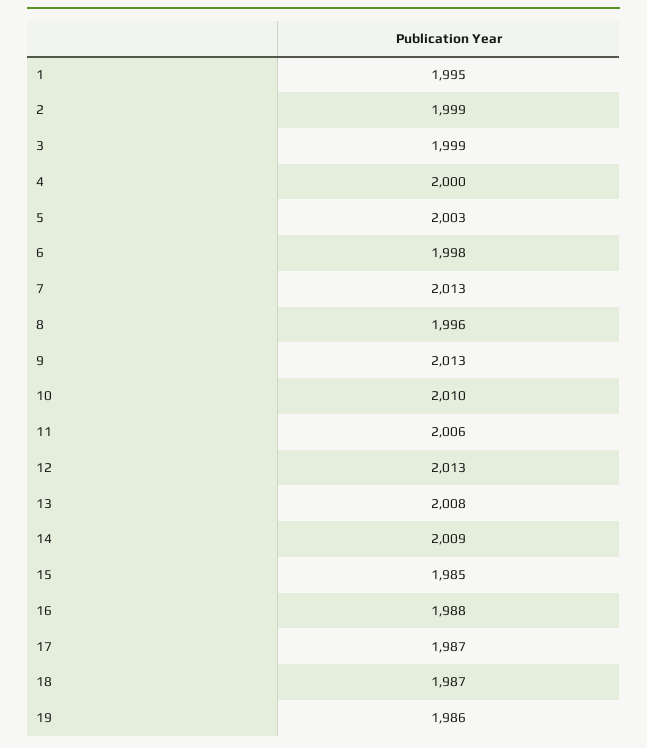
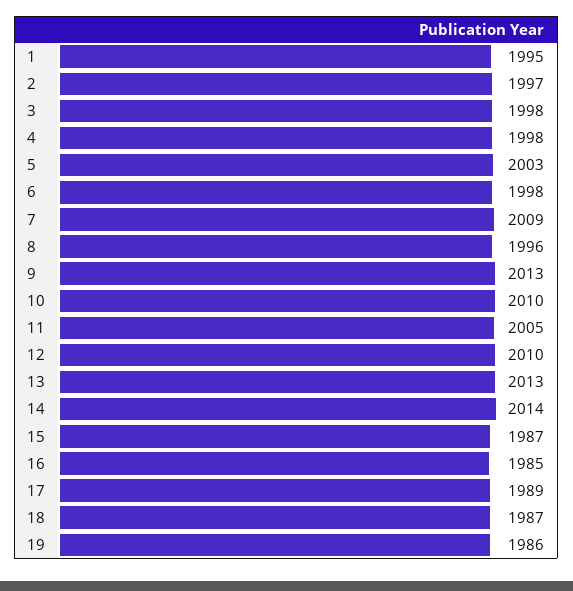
2: 1999 -> 1997
3: 1999 -> 1998
4: 2000 -> 1998
7: 2013 -> 2009
11: 2006 -> 2005
12: 2013 -> 2010
13: 2008 -> 2013
14: 2009 -> 2014
15: 1985 -> 1987
16: 1988 -> 1985
17: 1987 -> 1989

